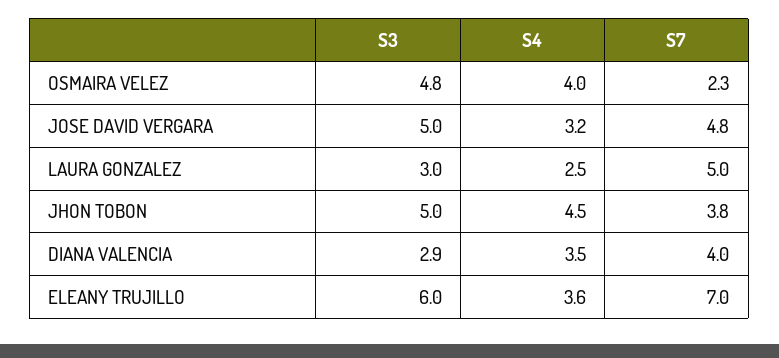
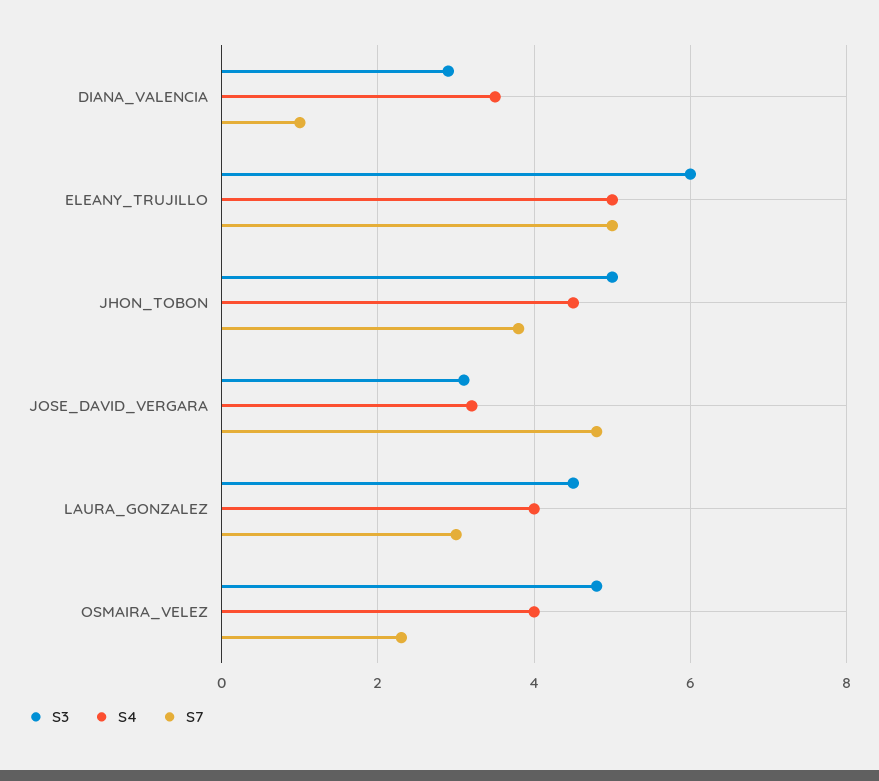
S3, JOSE DAVID VERGARA: 5 -> 3
S3, LAURA GONZALEZ: 3 -> 4.5
S4, LAURA GONZALEZ: 2.5 -> 4
S7, LAURA GONZALEZ: 5 -> 3
S7, DIANA VALENCIA: 4 -> 1
S4, ELEANY TRUJILLO: 3.6 -> 5
S7, ELEANY TRUJILLO: 7 -> 5

